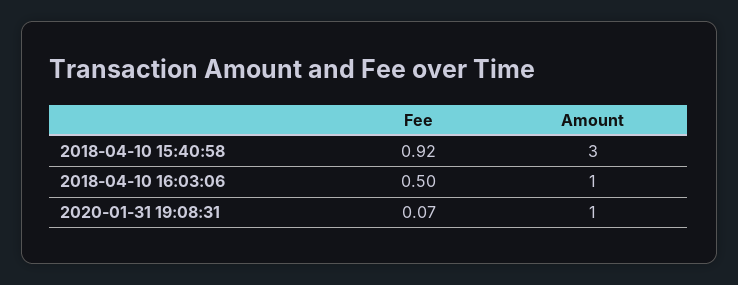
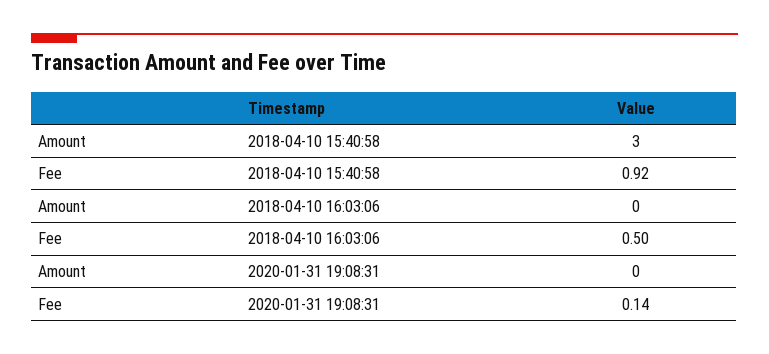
Amount, 2018-04-10 16:03:06: 1 -> 0
Fee, 2020-01-31 19:08:31: 0.07 -> 0.14
Amount, 2020-01-31 19:08:31: 1 -> 0

